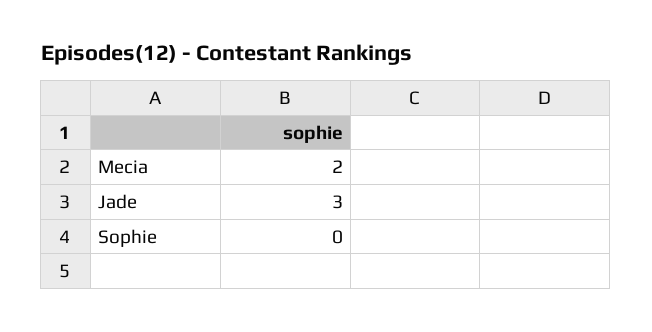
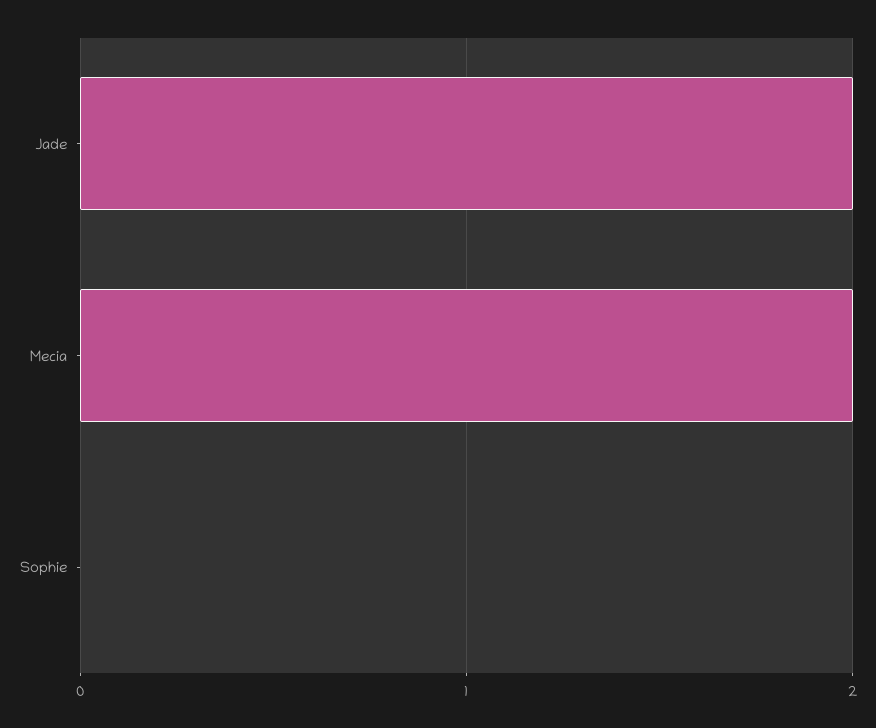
Jade: 3 -> 2

